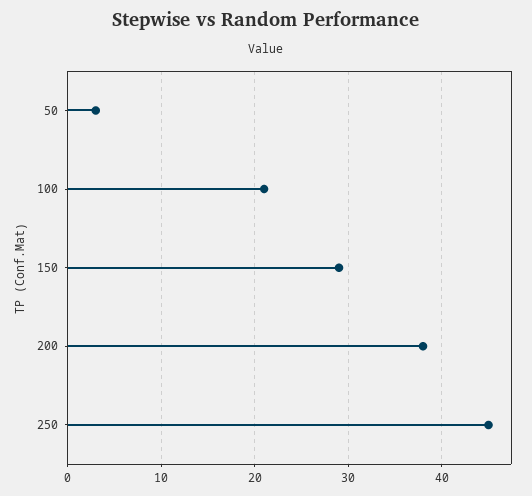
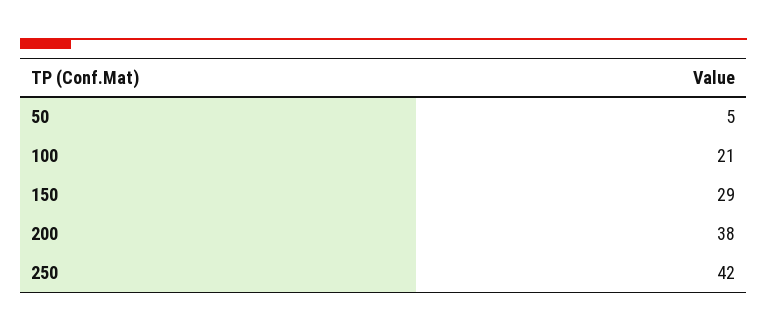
50: 3 -> 5
250: 45 -> 42

